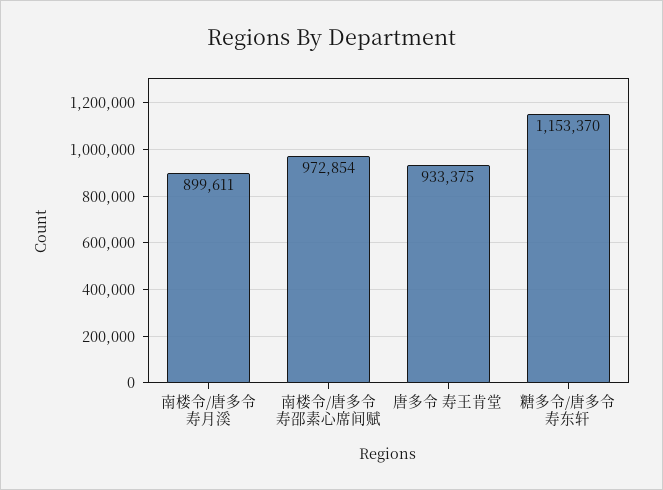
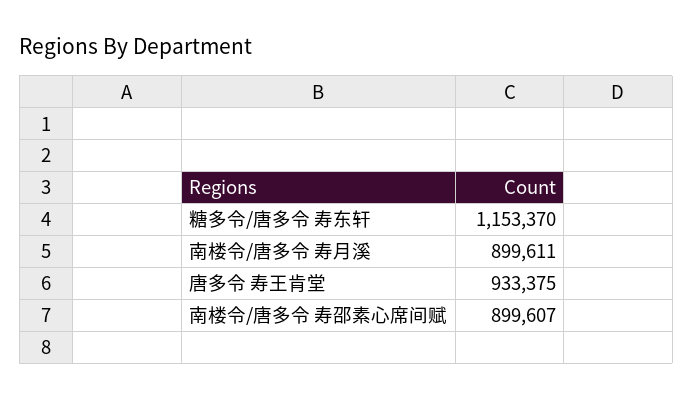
南楼令/唐多令 寿邵素心席间赋: 972854 -> 899607

